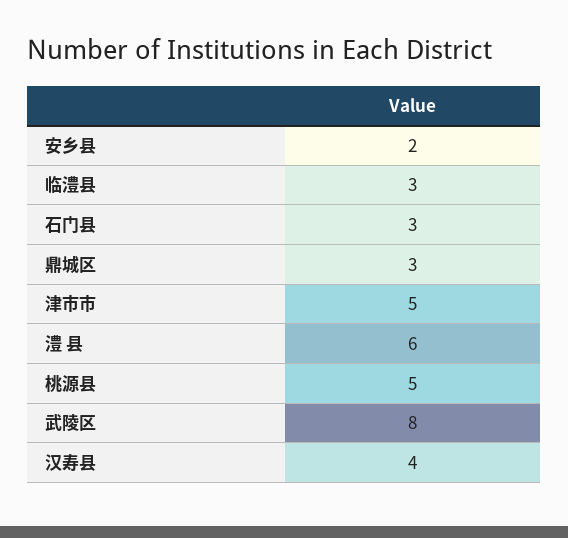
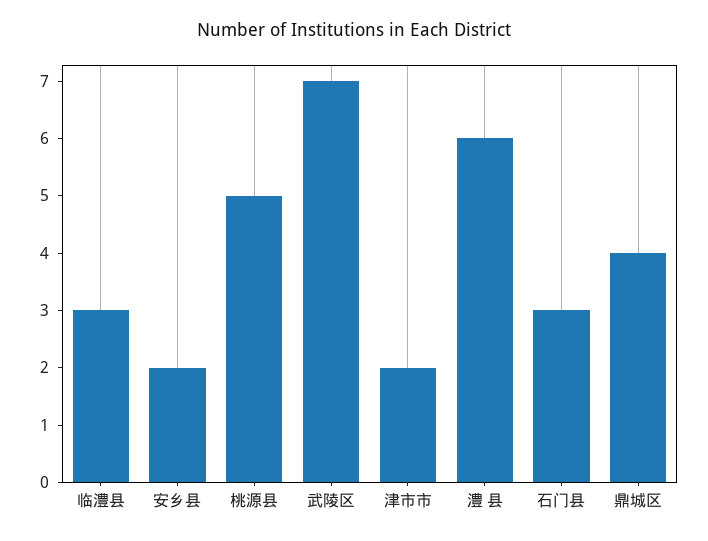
鼎城区: 3 -> 4
津市市: 5 -> 2
武陵区: 8 -> 7
汉寿县: 4 -> none

